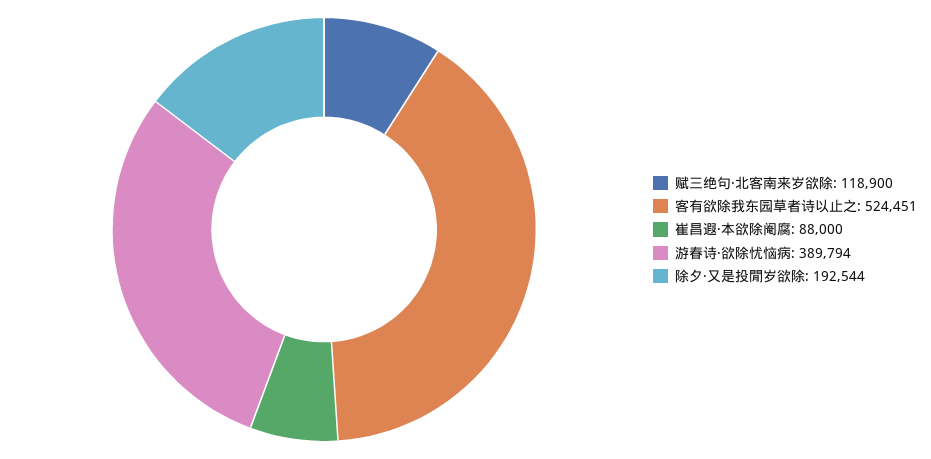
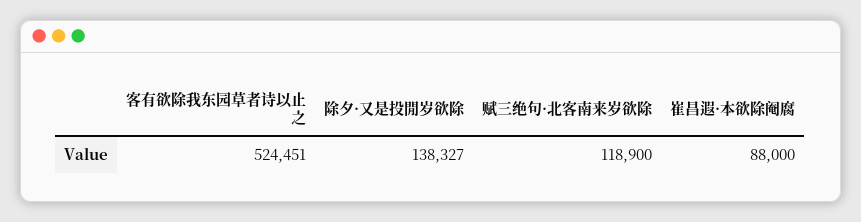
游春诗·欲除忧恼病: 389794 -> none
除夕·又是投閒岁欲除: 192544 -> 138327

